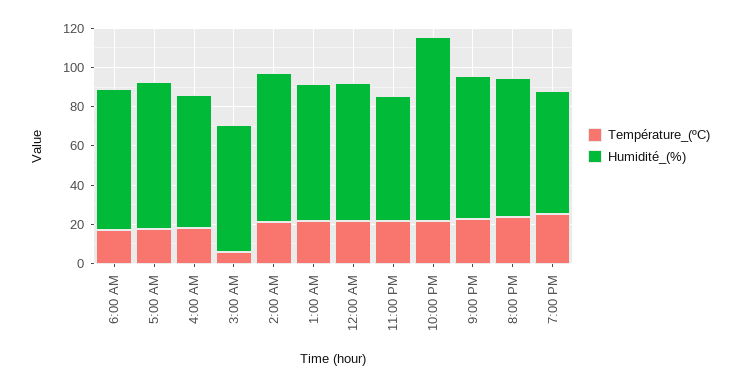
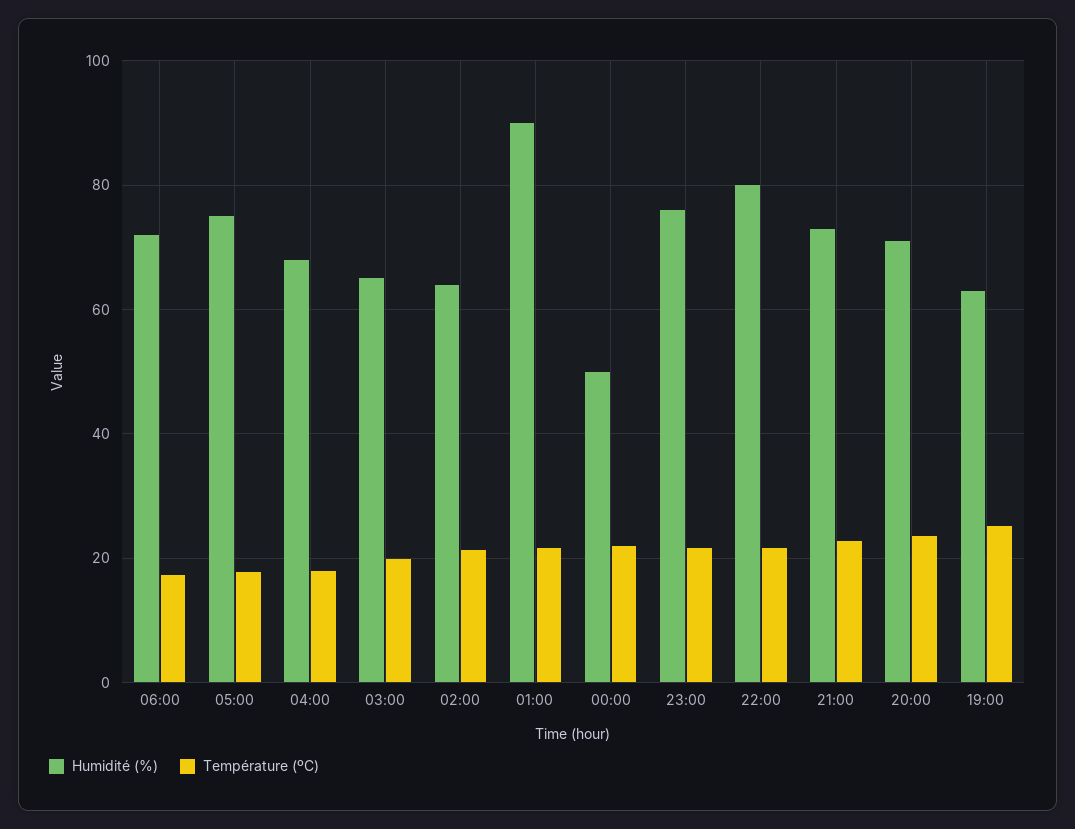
Température_(ºC), 3:00 AM: 5 -> 20
Humidité_(%), 2:00 AM: 75 -> 64
Humidité_(%), 1:00 AM: 70 -> 90
Humidité_(%), 12:00 AM: 70 -> 50
Humidité_(%), 11:00 PM: 65 -> 76
Humidité_(%), 10:00 PM: 95 -> 80

